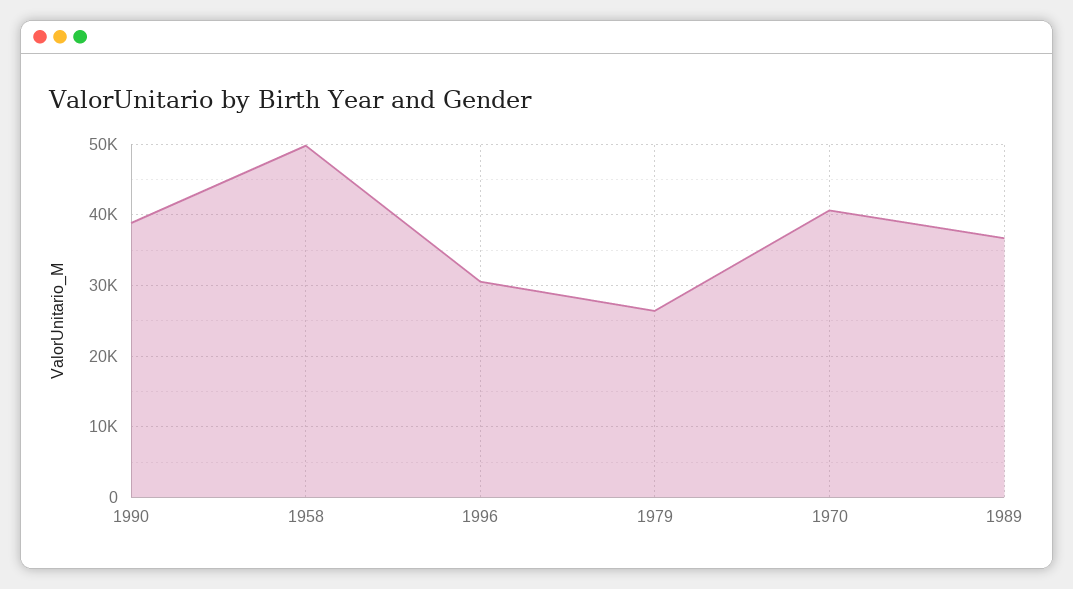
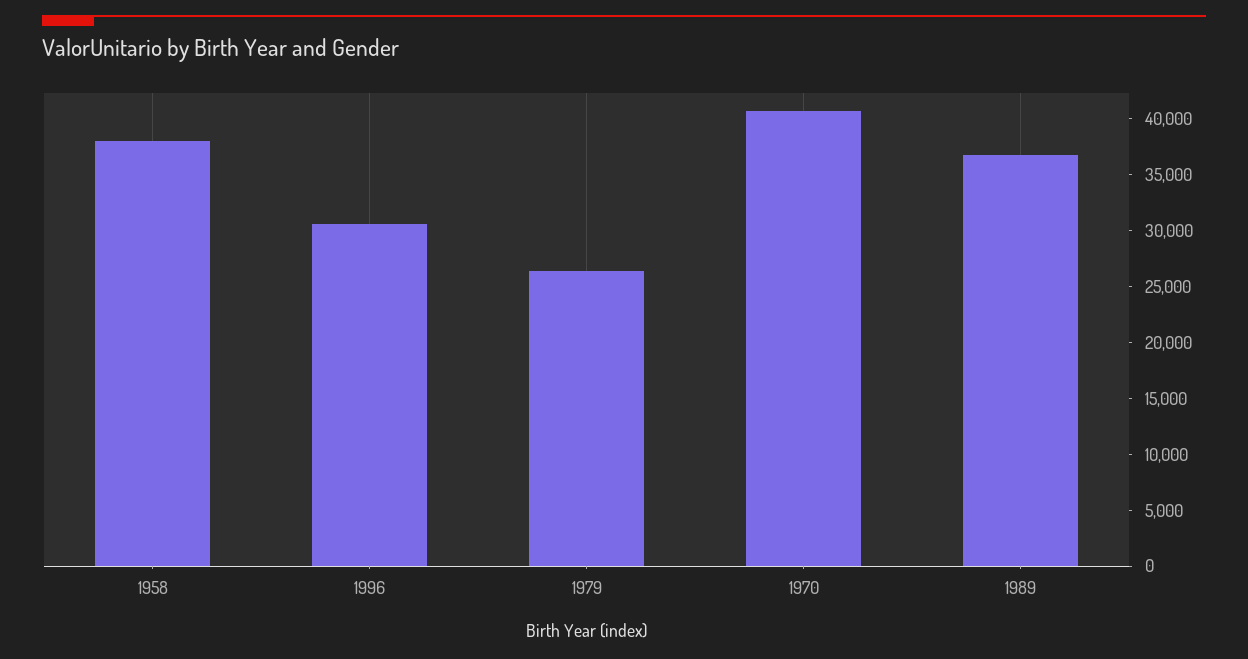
1990: 39000 -> none
1958: 50000 -> 38000

